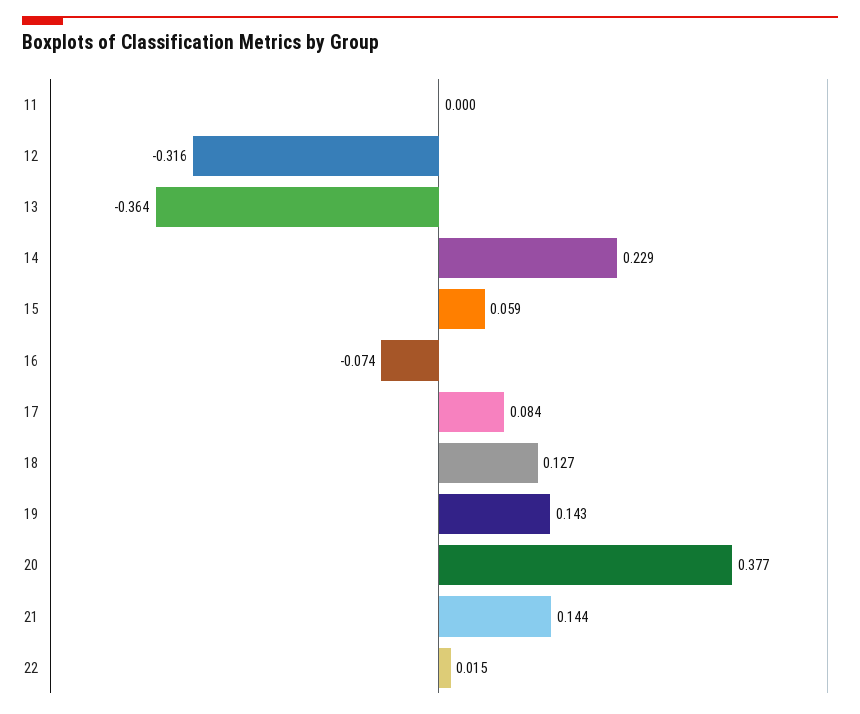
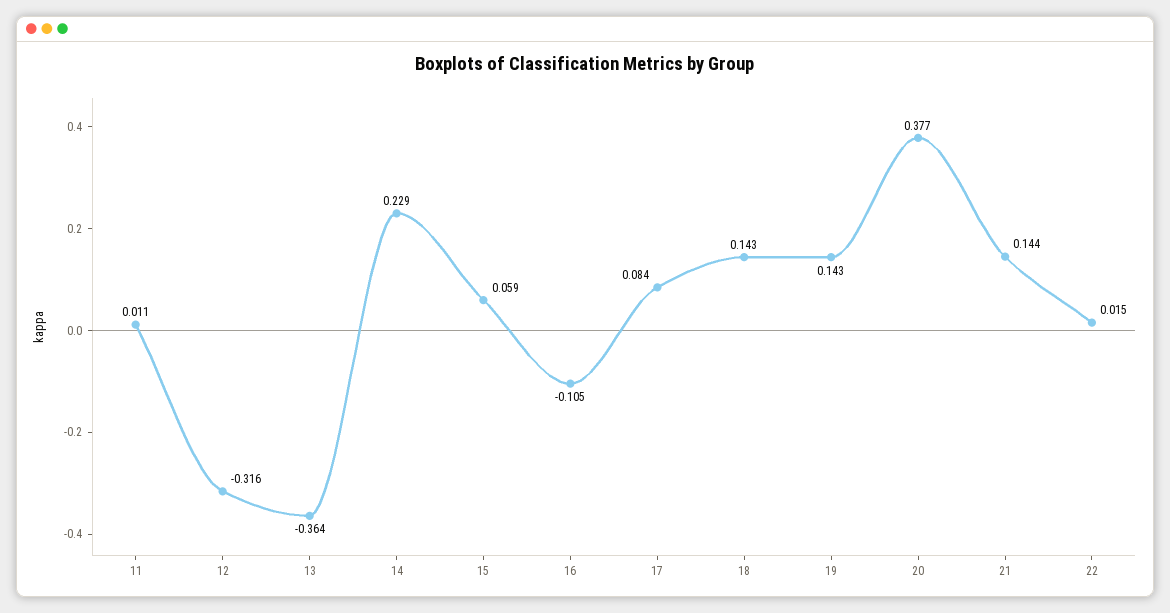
11: 0 -> 0.011
16: -0.074 -> -0.105
18: 0.127 -> 0.143

